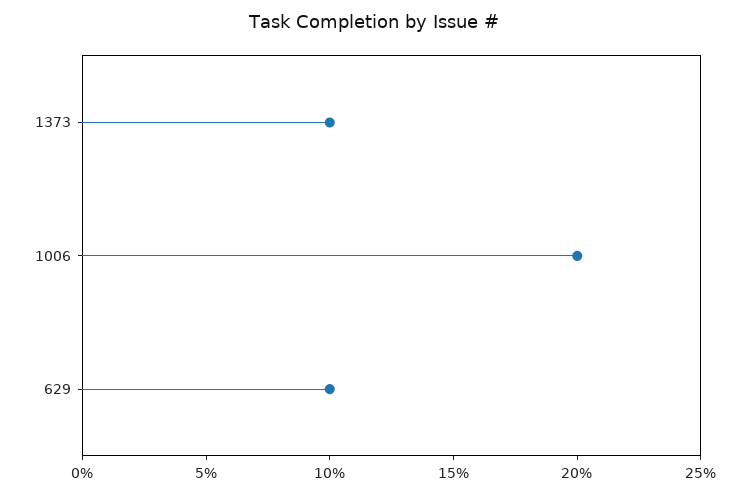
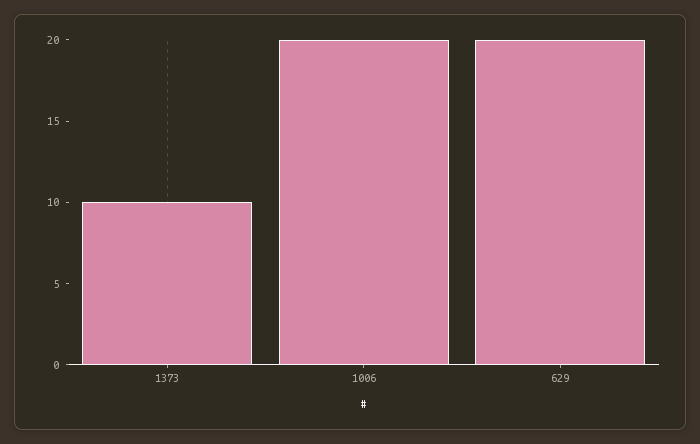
629: 10 -> 20

